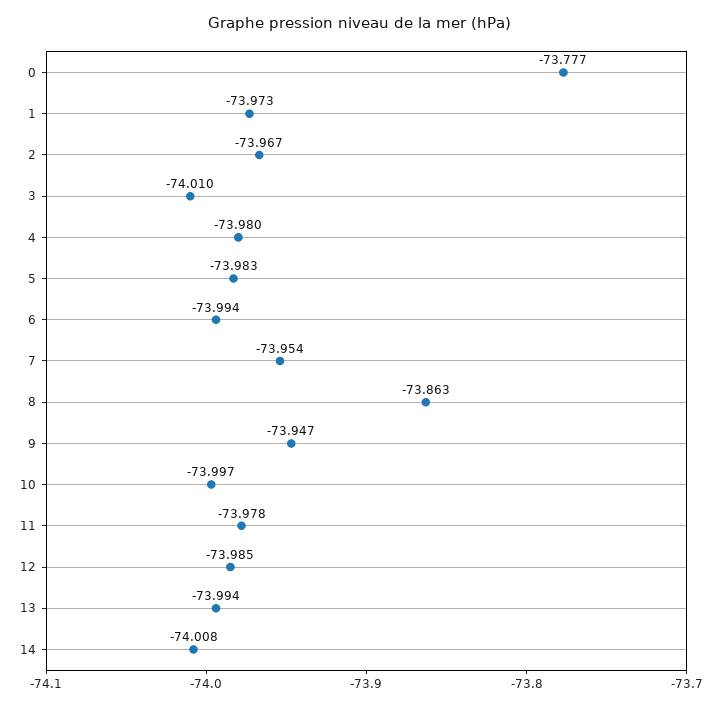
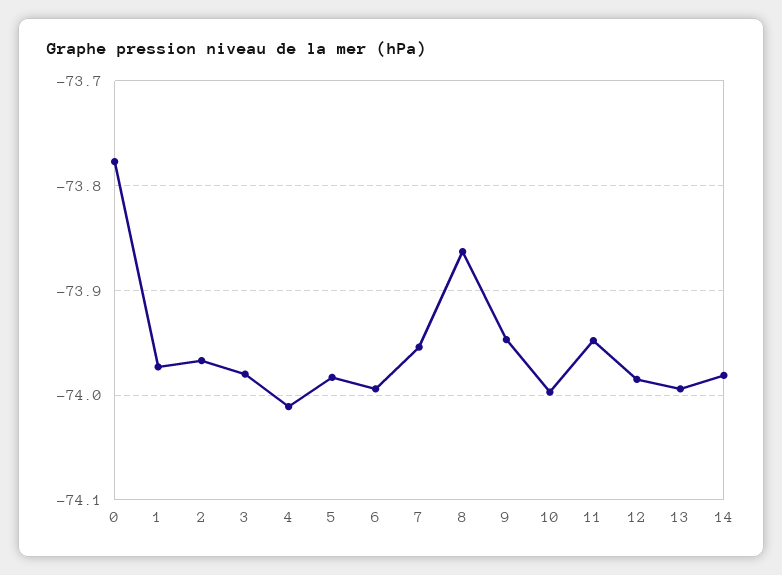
3: -74.01 -> -73.98
4: -73.98 -> -74.01
11: -73.978 -> -73.95
14: -74.008 -> -73.98

